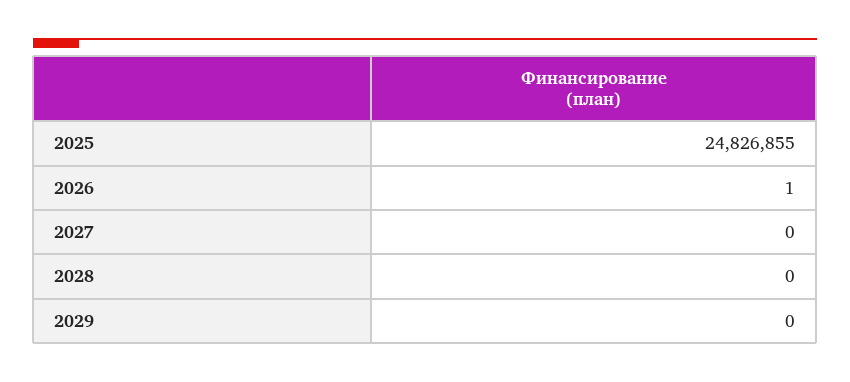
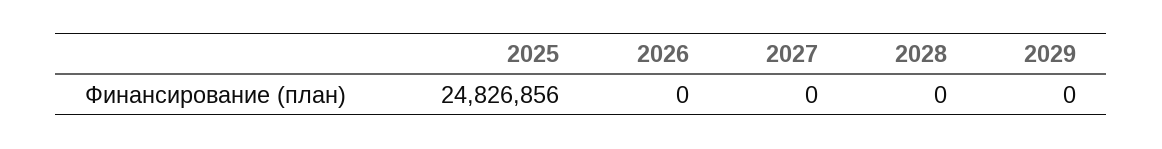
2025: 24826855 -> 24826856
2026: 1 -> 0

